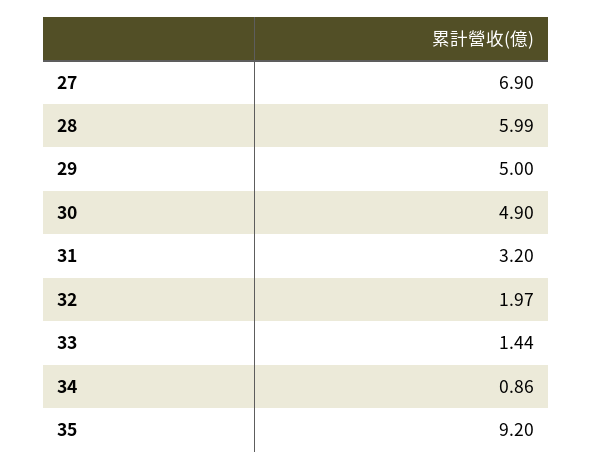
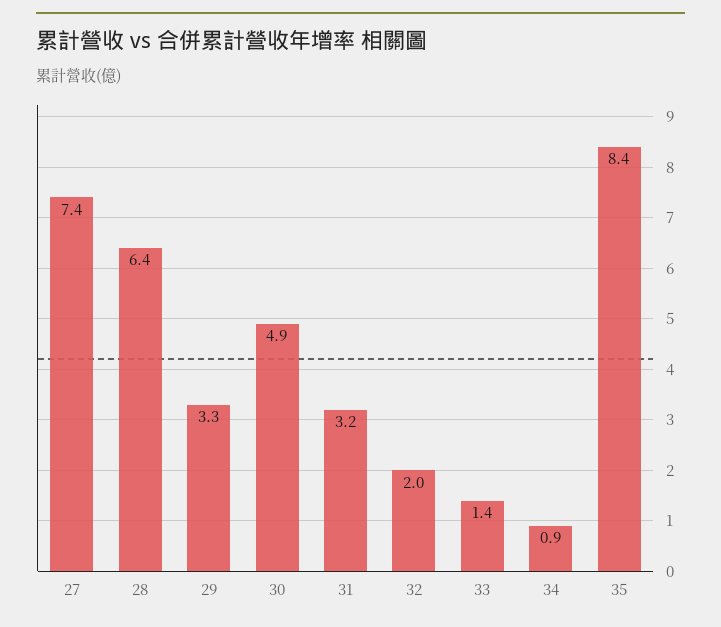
27: 6.9 -> 7.4
28: 5.99 -> 6.4
29: 5 -> 3.3
35: 9.2 -> 8.4

